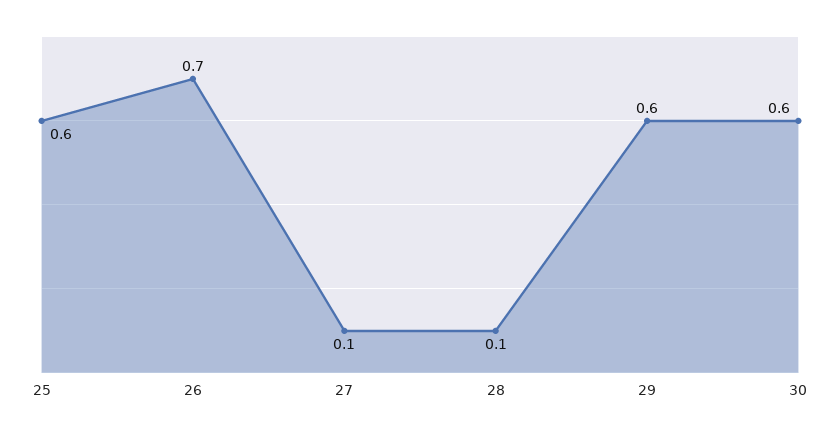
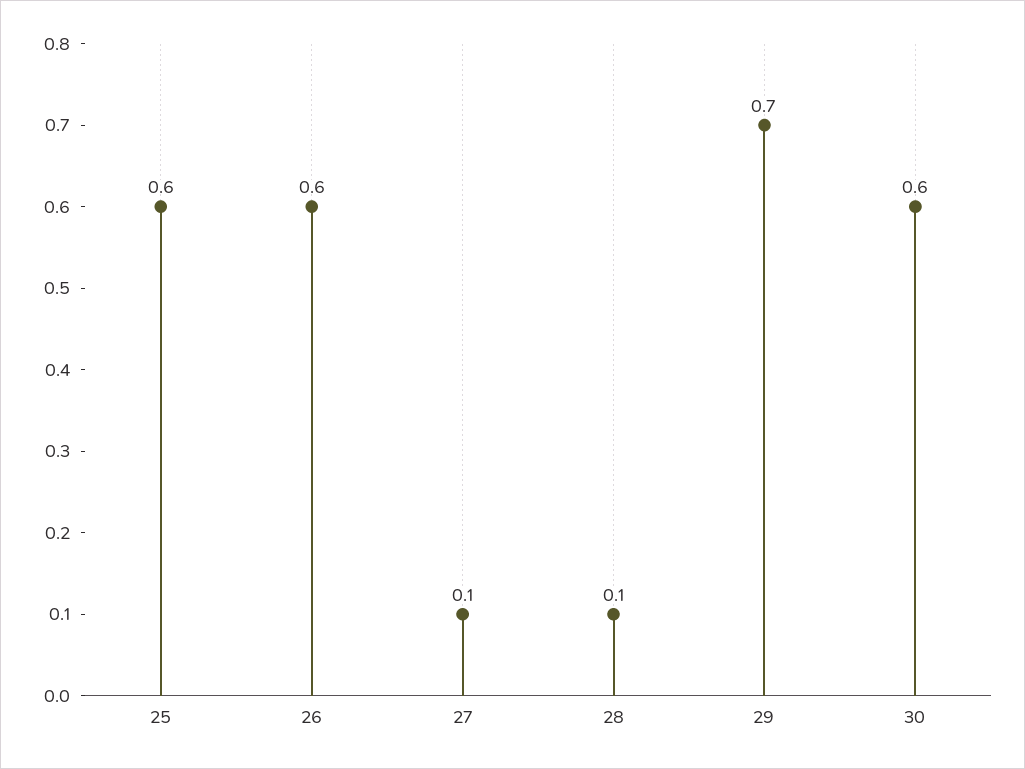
26: 0.7 -> 0.6
29: 0.6 -> 0.7

